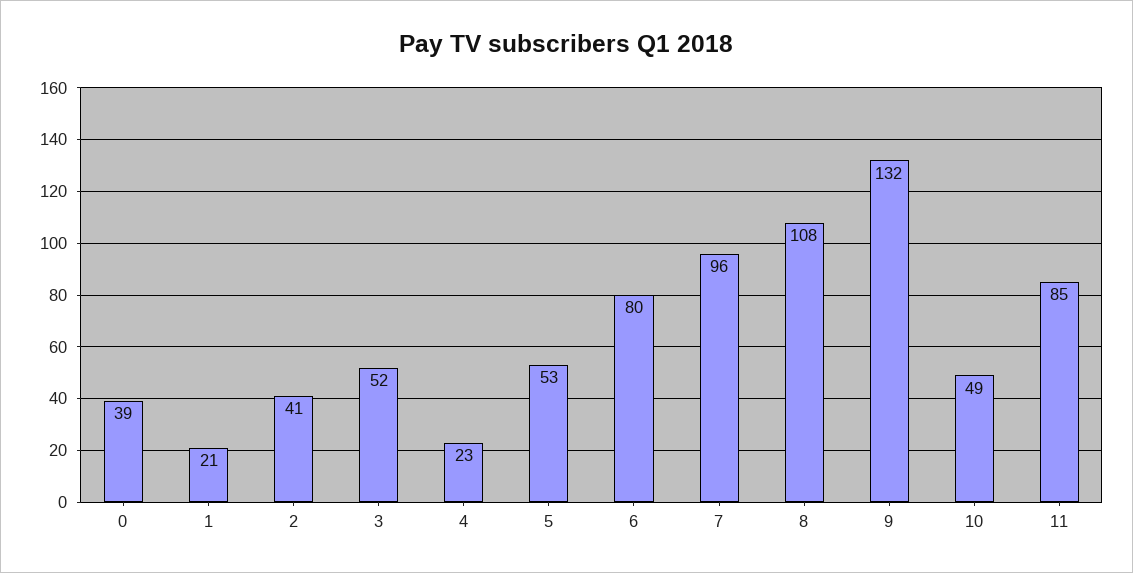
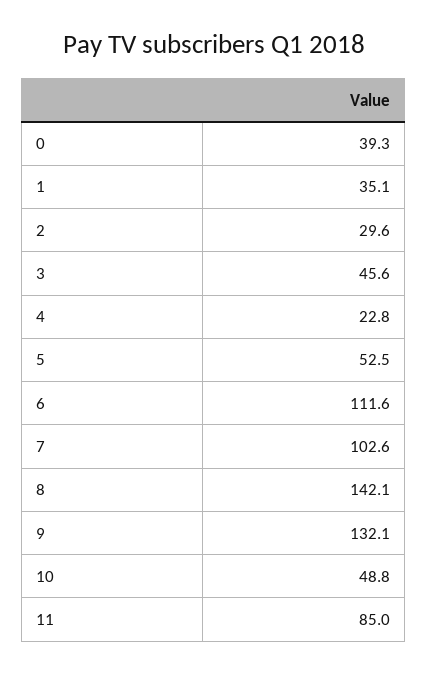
1: 21 -> 35.1
2: 41 -> 29.6
3: 52 -> 45.6
6: 80 -> 111.6
7: 96 -> 102.6
8: 108 -> 142.1

